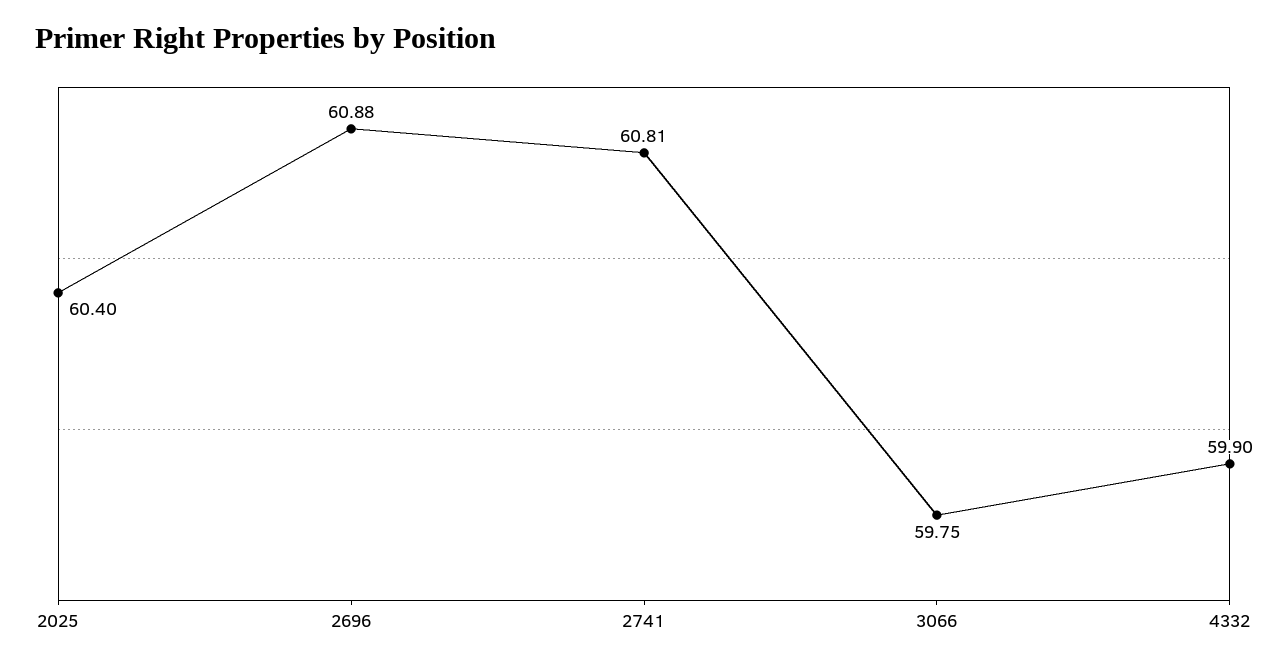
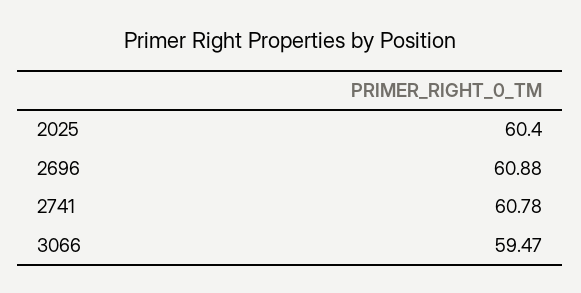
2741: 60.81 -> 60.78
3066: 59.75 -> 59.47
4332: 59.9 -> none

